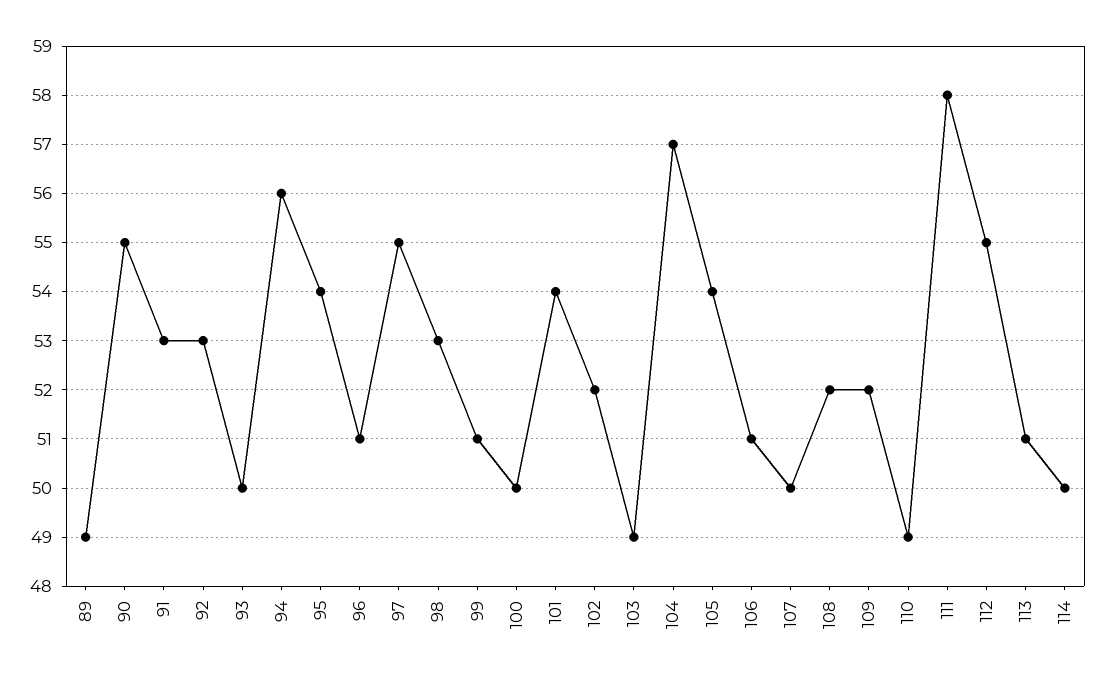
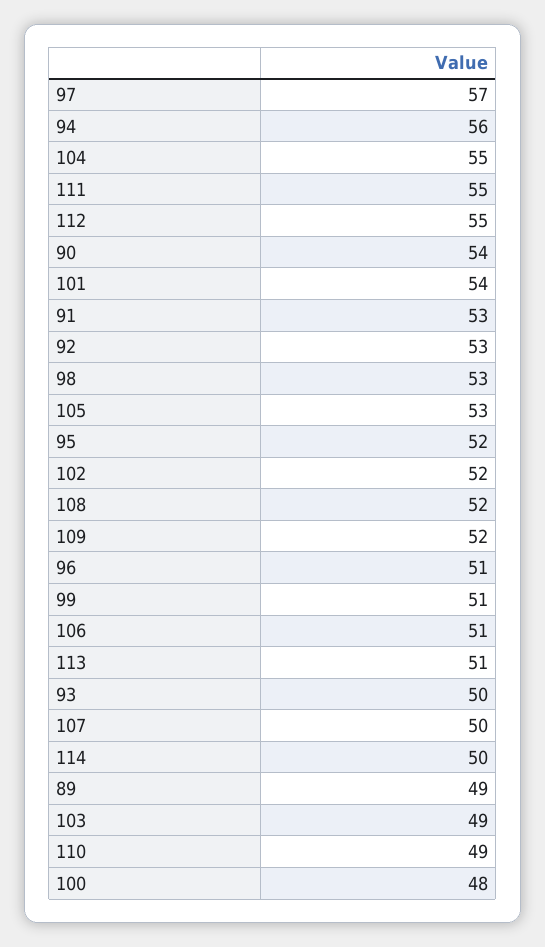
90: 55 -> 54
95: 54 -> 52
97: 55 -> 57
100: 50 -> 48
104: 57 -> 55
105: 54 -> 53
111: 58 -> 55

